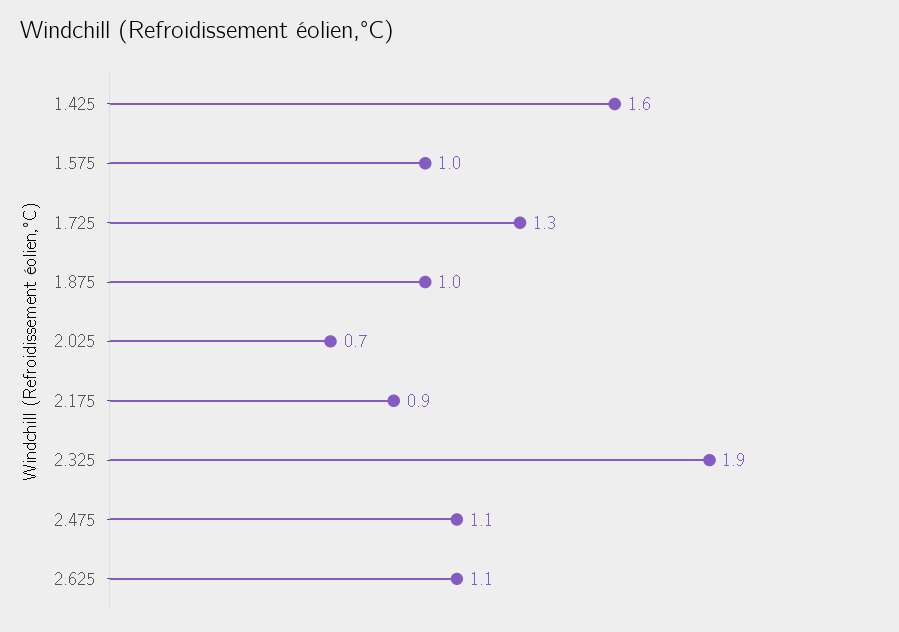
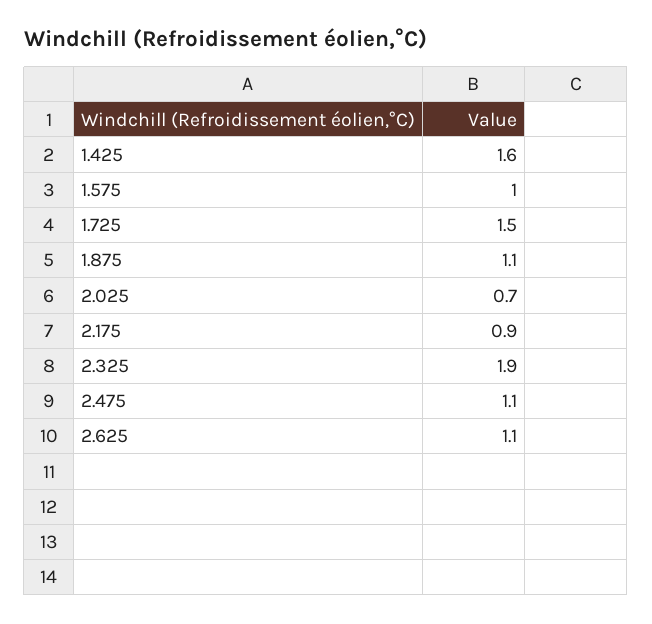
1.725: 1.3 -> 1.5
1.875: 1 -> 1.1

